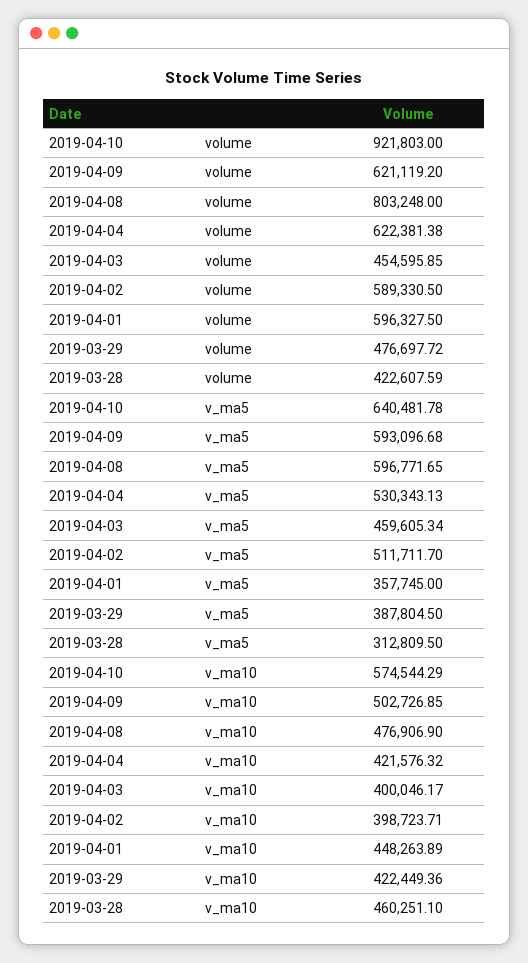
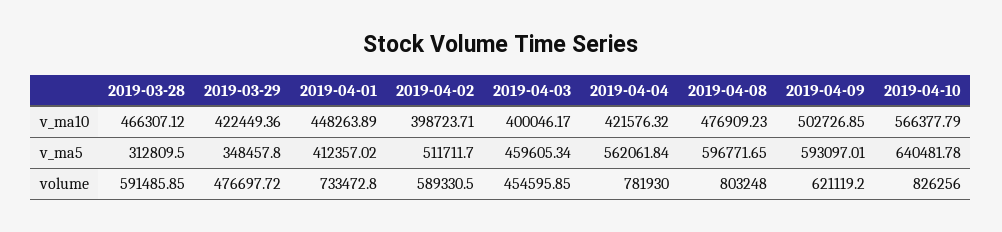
2019-04-10, volume: 921803 -> 826256
2019-04-04, volume: 622381.38 -> 781930
2019-04-01, volume: 596327.5 -> 733472.8
2019-03-28, volume: 422607.59 -> 591485.85
2019-04-09, v_ma5: 593096.68 -> 593097.01
2019-04-04, v_ma5: 530343.13 -> 562061.84
2019-04-01, v_ma5: 357745 -> 412357.02
2019-03-29, v_ma5: 387804.5 -> 348457.8
2019-04-10, v_ma10: 574544.29 -> 566377.79
2019-04-08, v_ma10: 476906.9 -> 476909.23
2019-03-28, v_ma10: 460251.1 -> 466307.12

